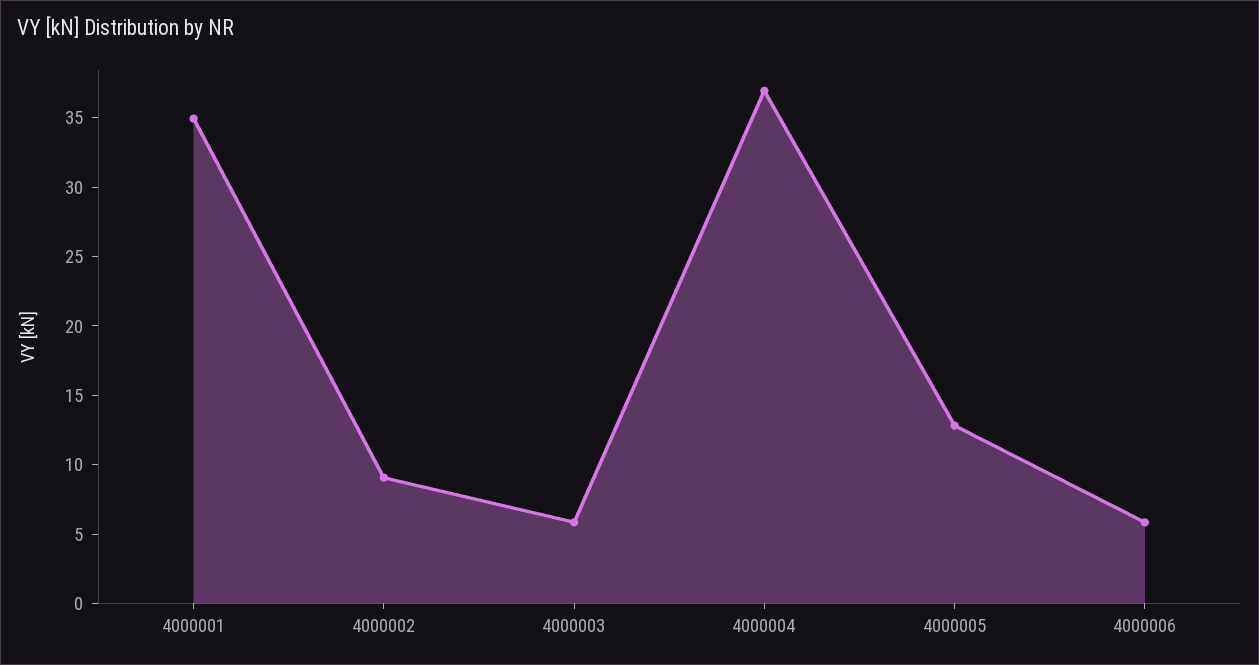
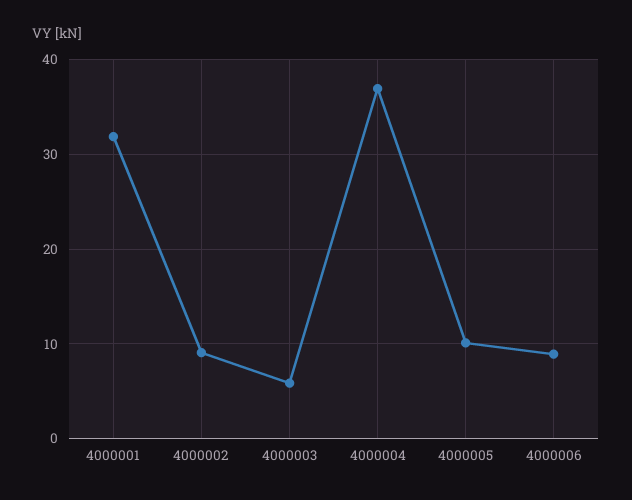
4000001: 35 -> 32
4000005: 13 -> 10
4000006: 6 -> 9

